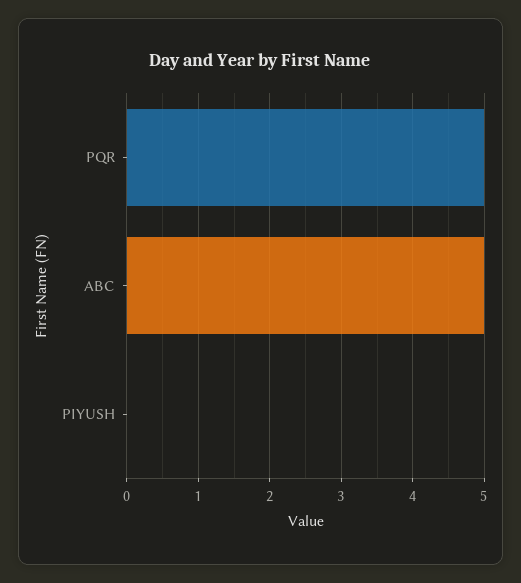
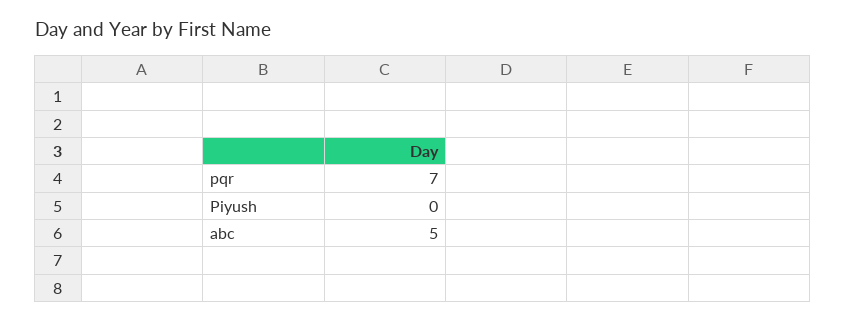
PQR: 5 -> 7

